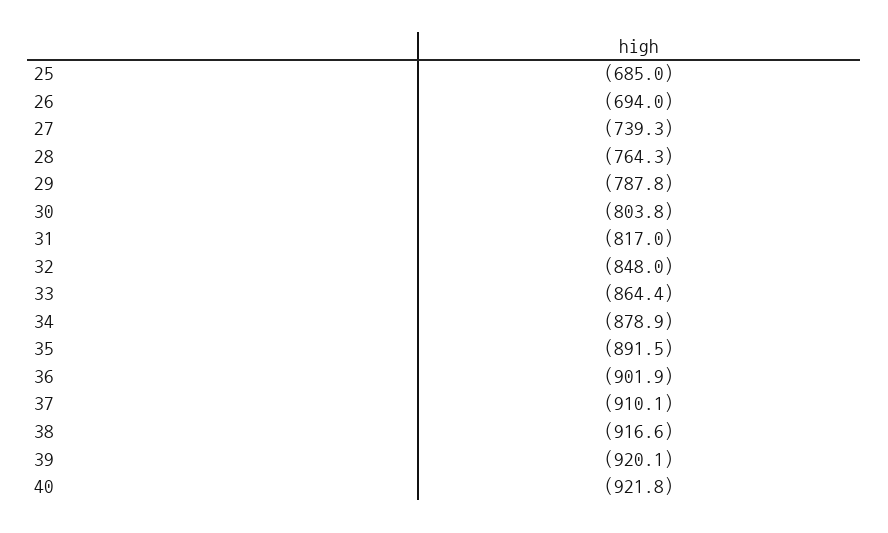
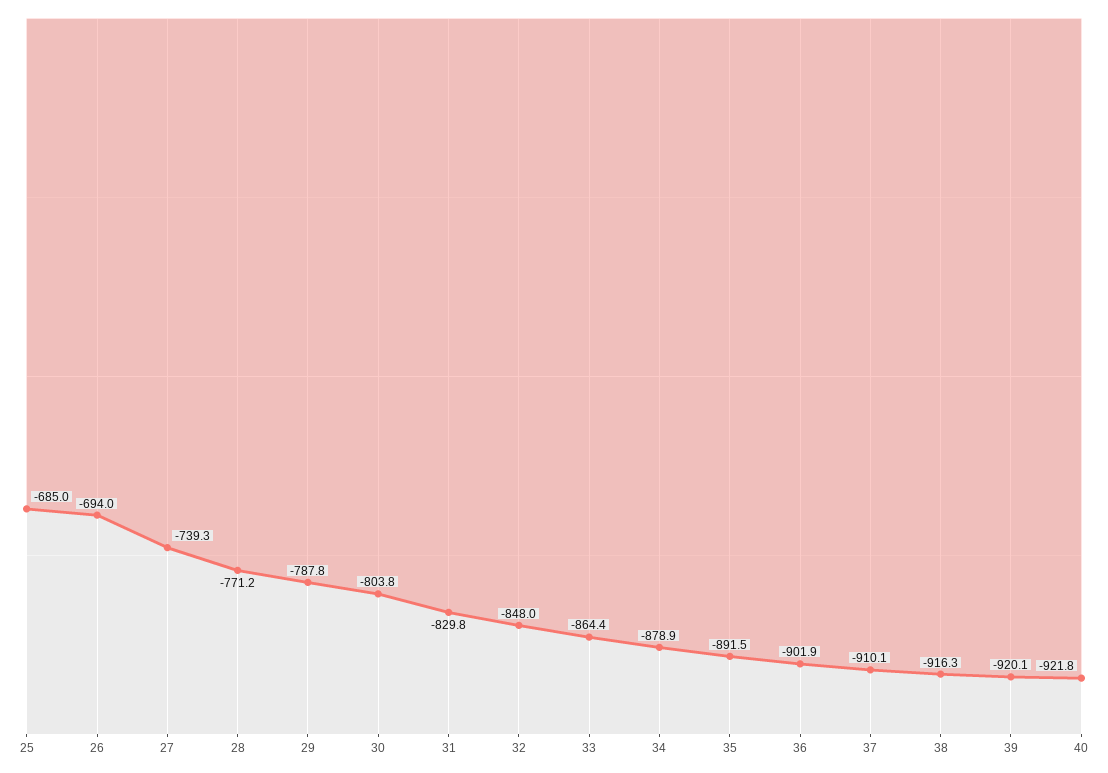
28: -764.3 -> -771.2
31: -817 -> -829.8
38: -916.6 -> -916.3

